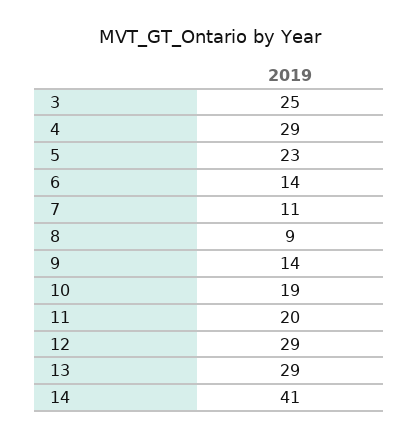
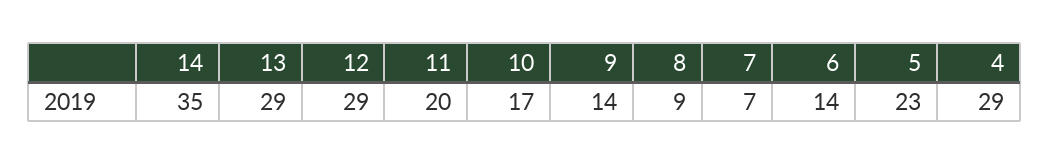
3: 25 -> none
7: 11 -> 7
10: 19 -> 17
14: 41 -> 35

